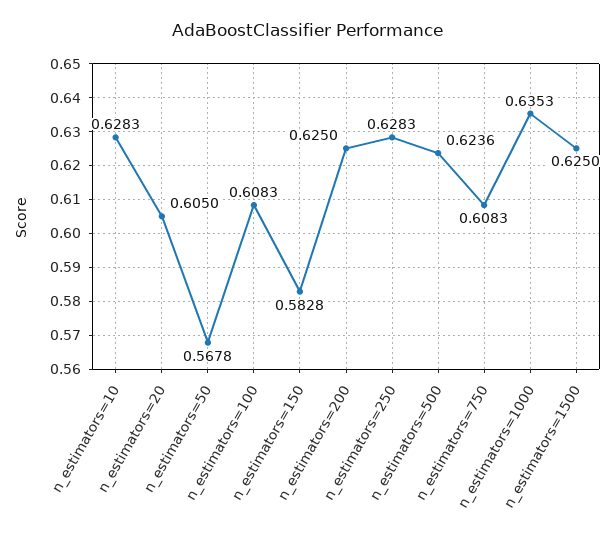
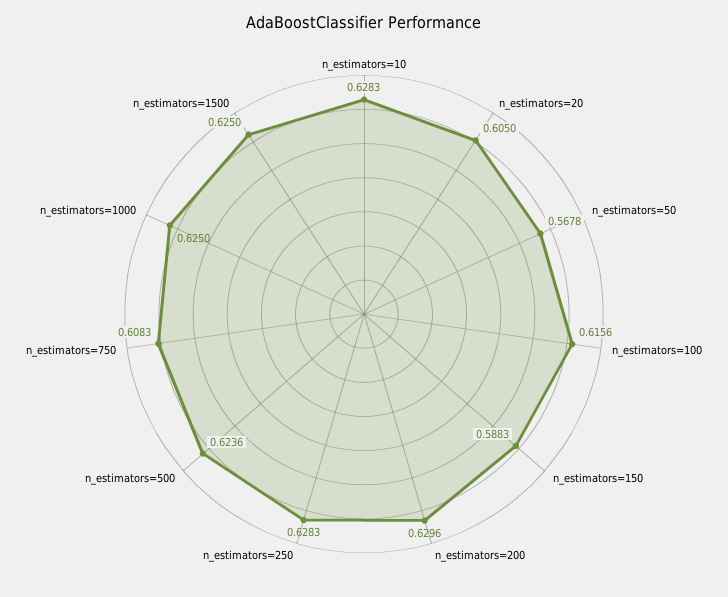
n_estimators=100: 0.6083 -> 0.6156
n_estimators=150: 0.5828 -> 0.5883
n_estimators=200: 0.625 -> 0.6296
n_estimators=1000: 0.6353 -> 0.625

